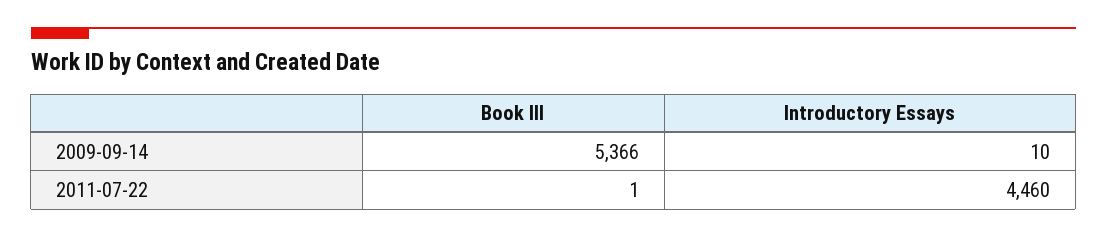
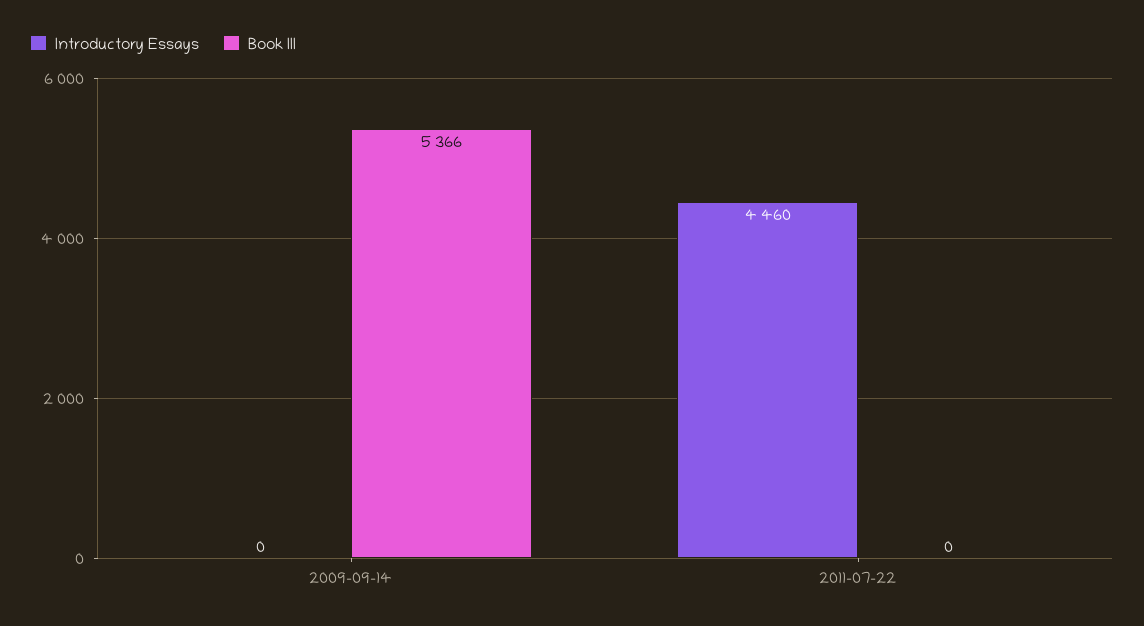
Introductory Essays, 2009-09-14: 10 -> 0
Book III, 2011-07-22: 1 -> 0

